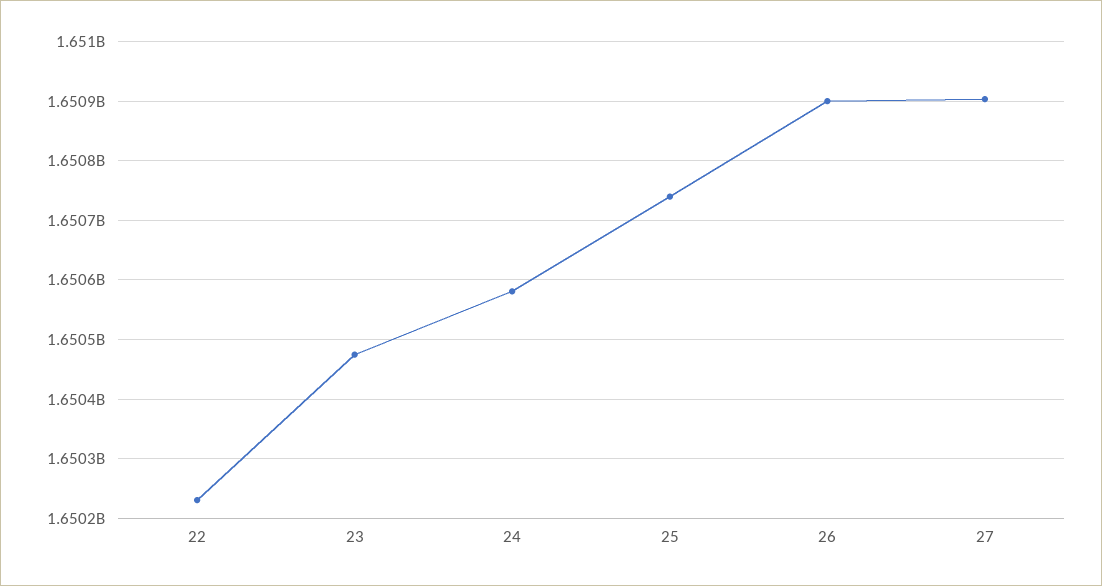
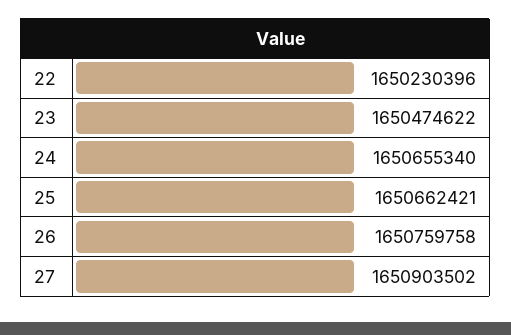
24: 1650580000 -> 1650655340
25: 1650740000 -> 1650662421
26: 1650900000 -> 1650759758

